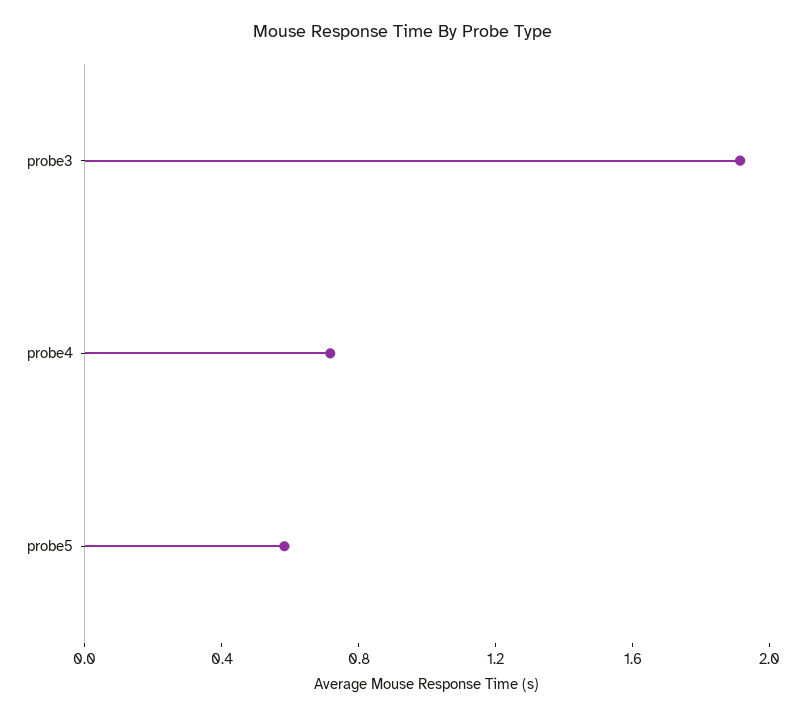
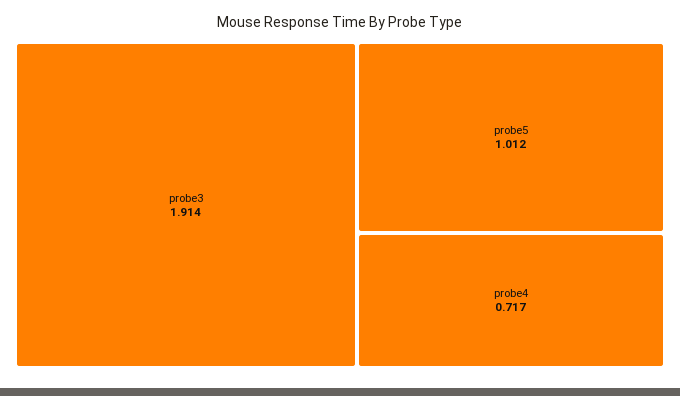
probe5: 0.6 -> 1.012

